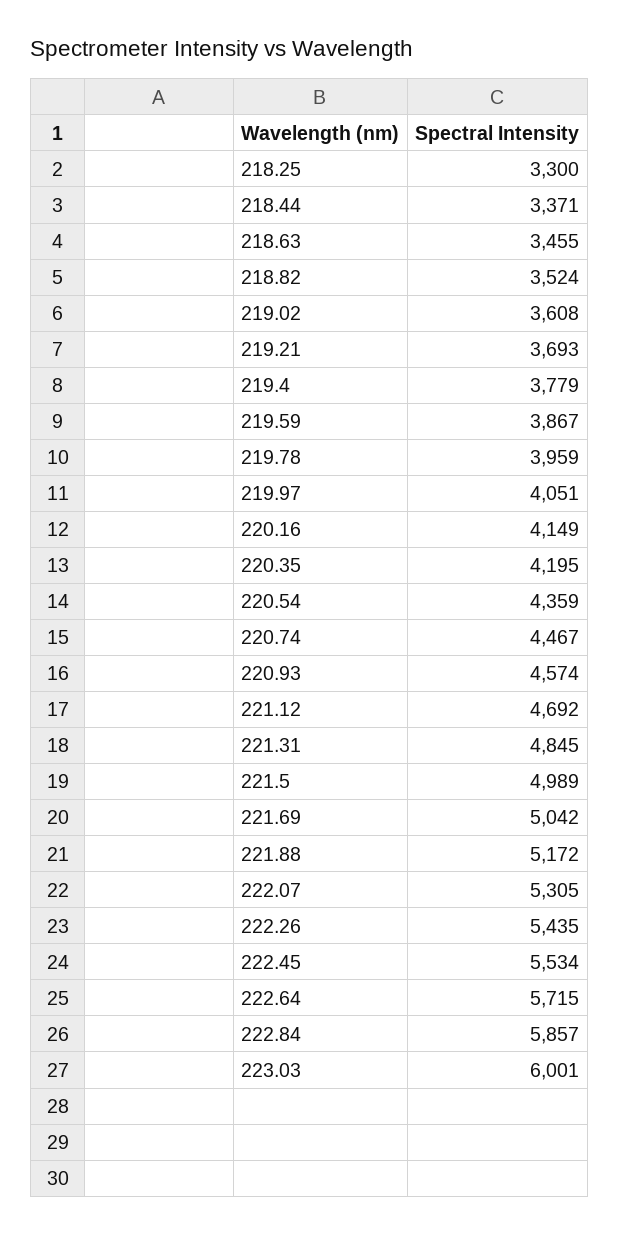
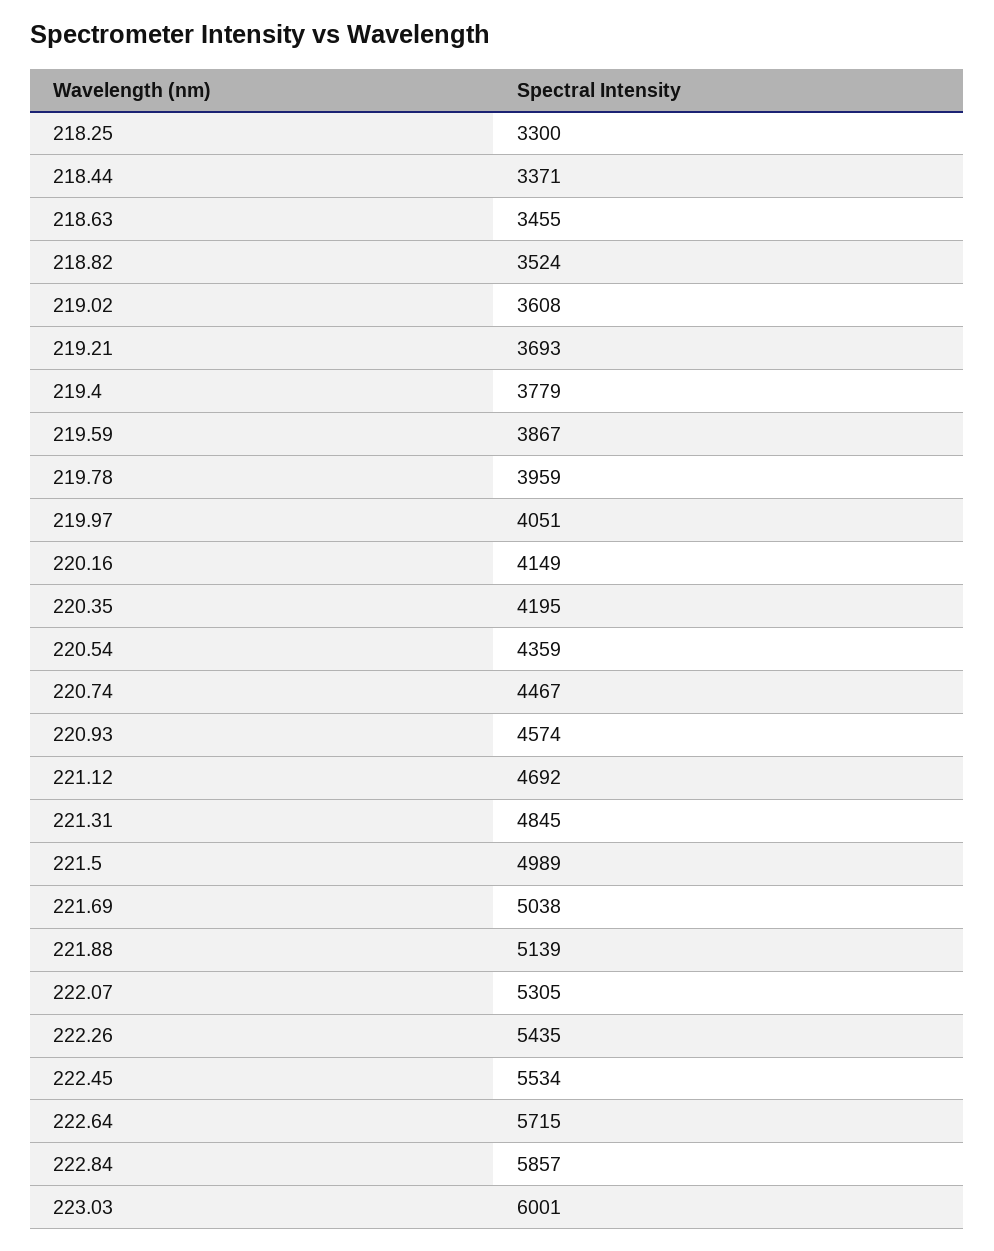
221.69: 5042 -> 5038
221.88: 5172 -> 5139

